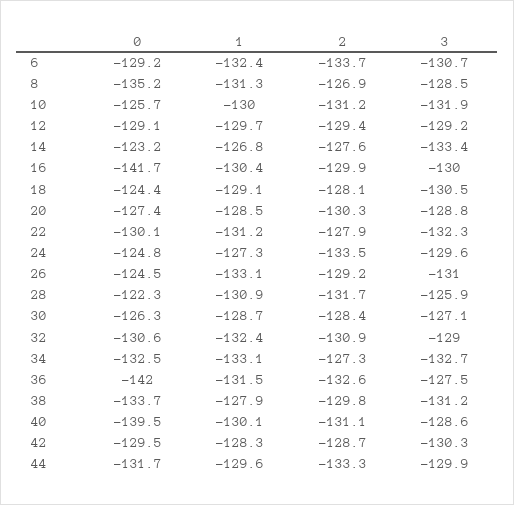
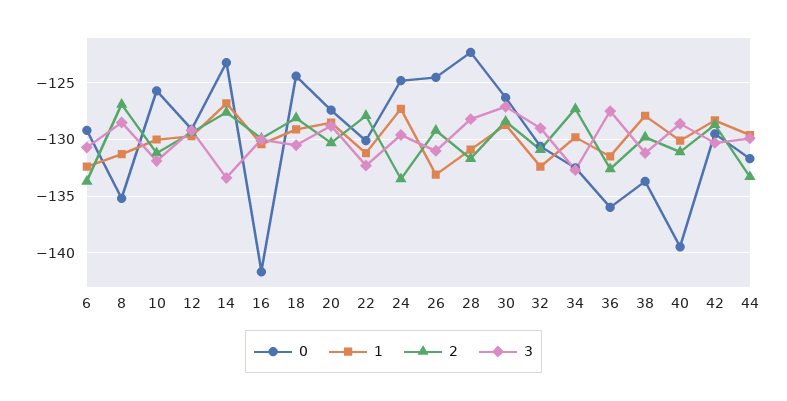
3, 28: -125.9 -> -128
1, 34: -133.1 -> -130
0, 36: -142 -> -136

